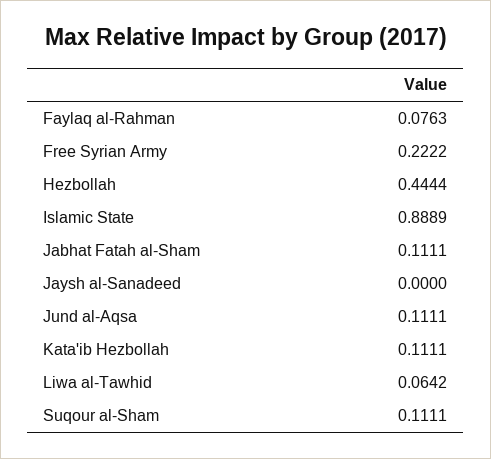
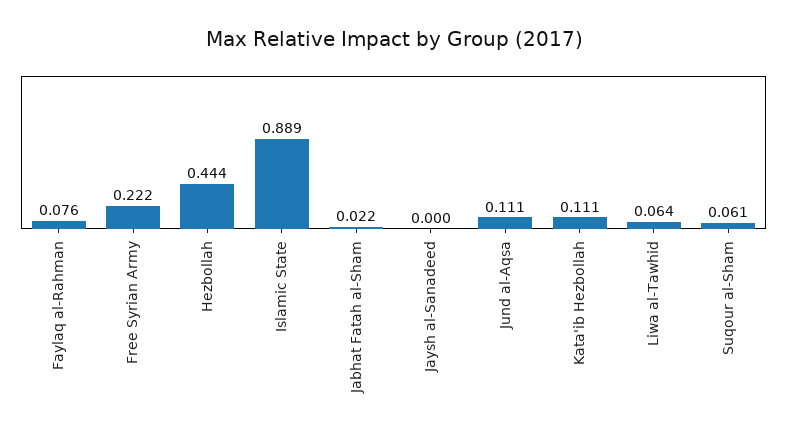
Jabhat Fatah al-Sham: 0.1111 -> 0.022
Suqour al-Sham: 0.1111 -> 0.061

